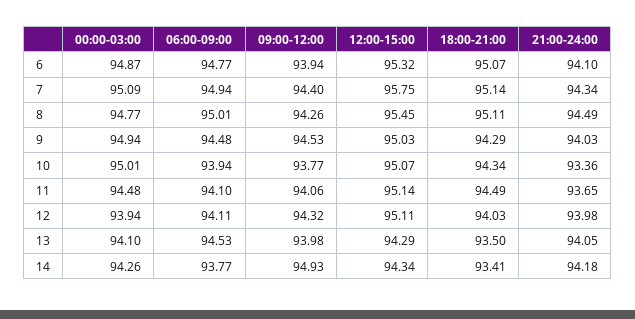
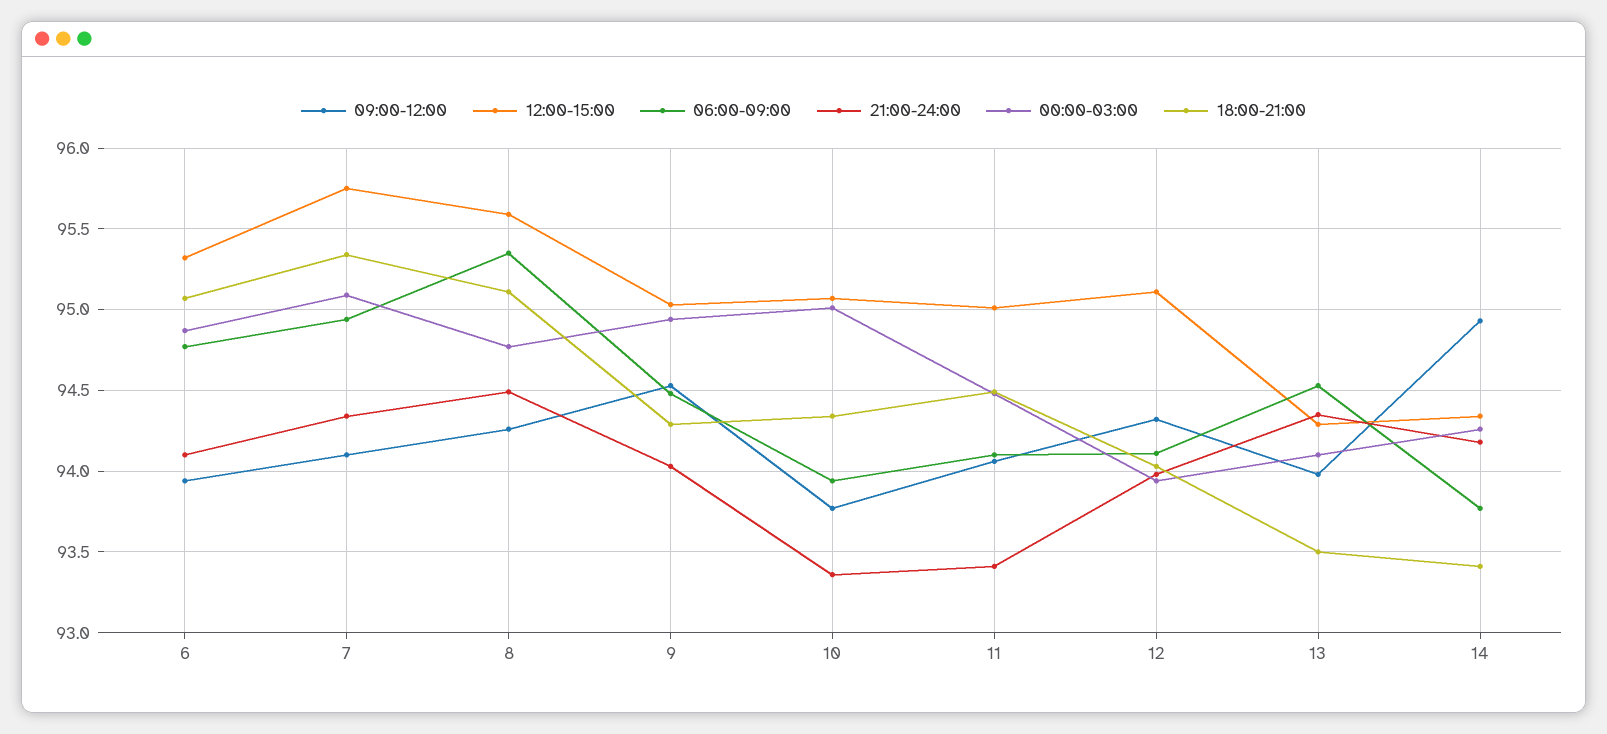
09:00-12:00, 7: 94.4 -> 94.1
18:00-21:00, 7: 95.14 -> 95.35
06:00-09:00, 8: 95.01 -> 95.35
12:00-15:00, 8: 95.45 -> 95.6
12:00-15:00, 11: 95.14 -> 95
21:00-24:00, 11: 93.65 -> 93.4
21:00-24:00, 13: 94.05 -> 94.35

